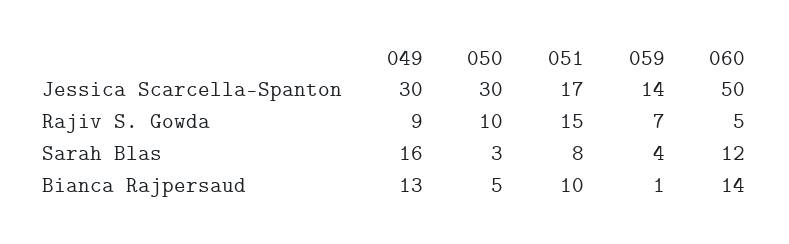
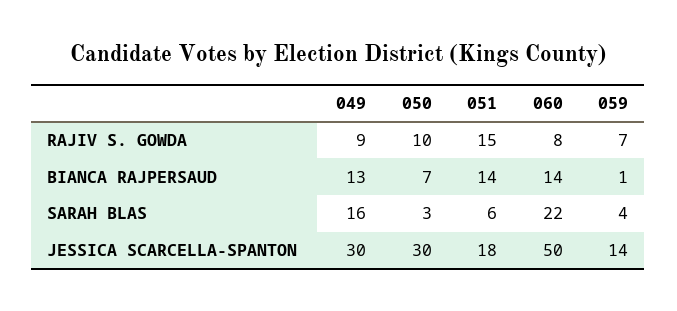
051, Jessica Scarcella-Spanton: 17 -> 18
060, Rajiv S. Gowda: 5 -> 8
051, Sarah Blas: 8 -> 6
060, Sarah Blas: 12 -> 22
050, Bianca Rajpersaud: 5 -> 7
051, Bianca Rajpersaud: 10 -> 14

